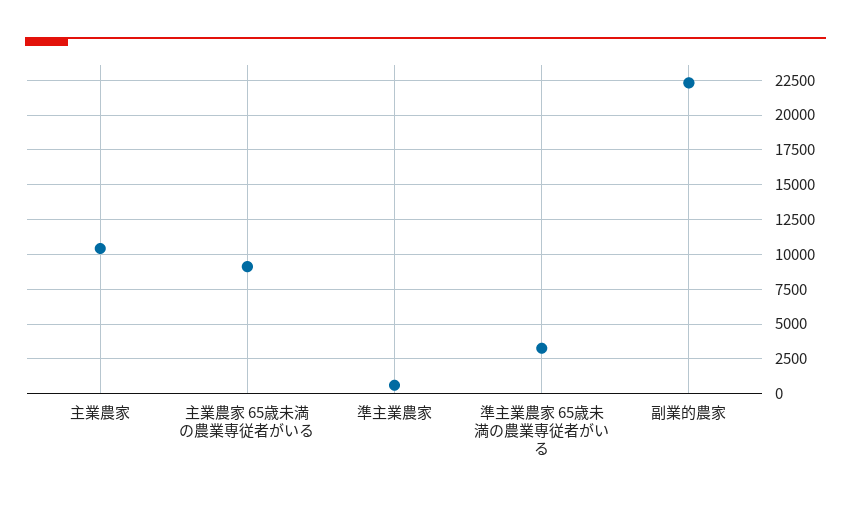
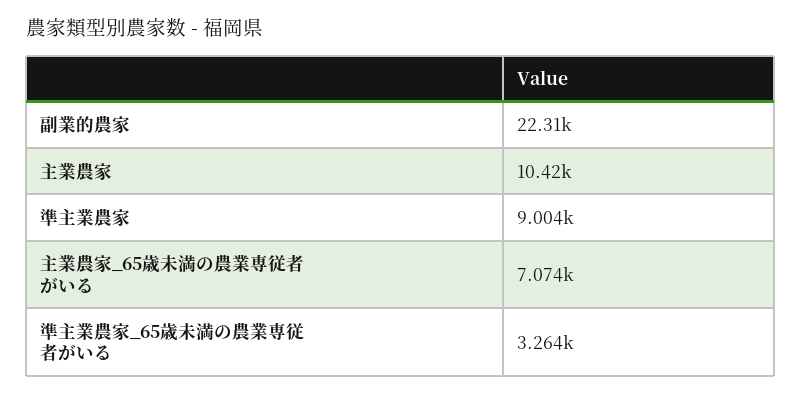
主業農家 65歳未満の農業専従者がいる: 9000 -> 7074
準主業農家: 500 -> 9004

